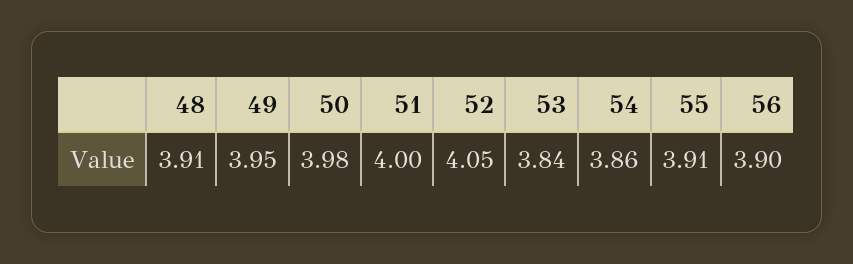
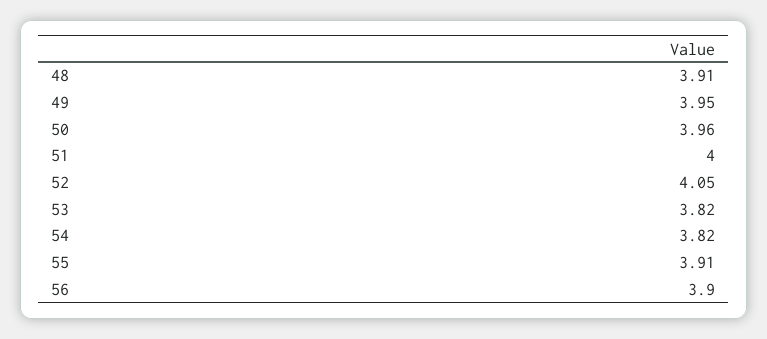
50: 3.98 -> 3.96
53: 3.84 -> 3.82
54: 3.86 -> 3.82

